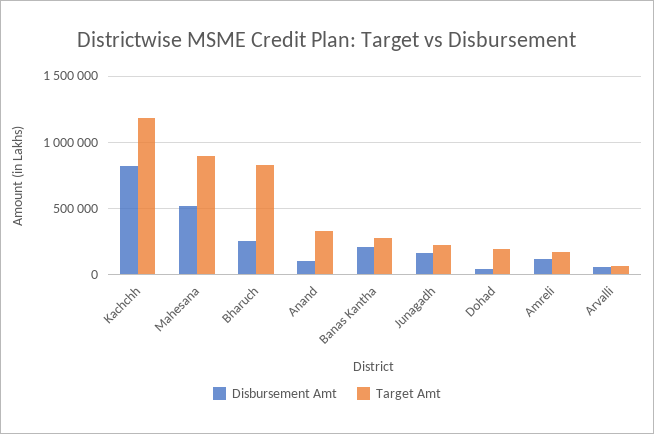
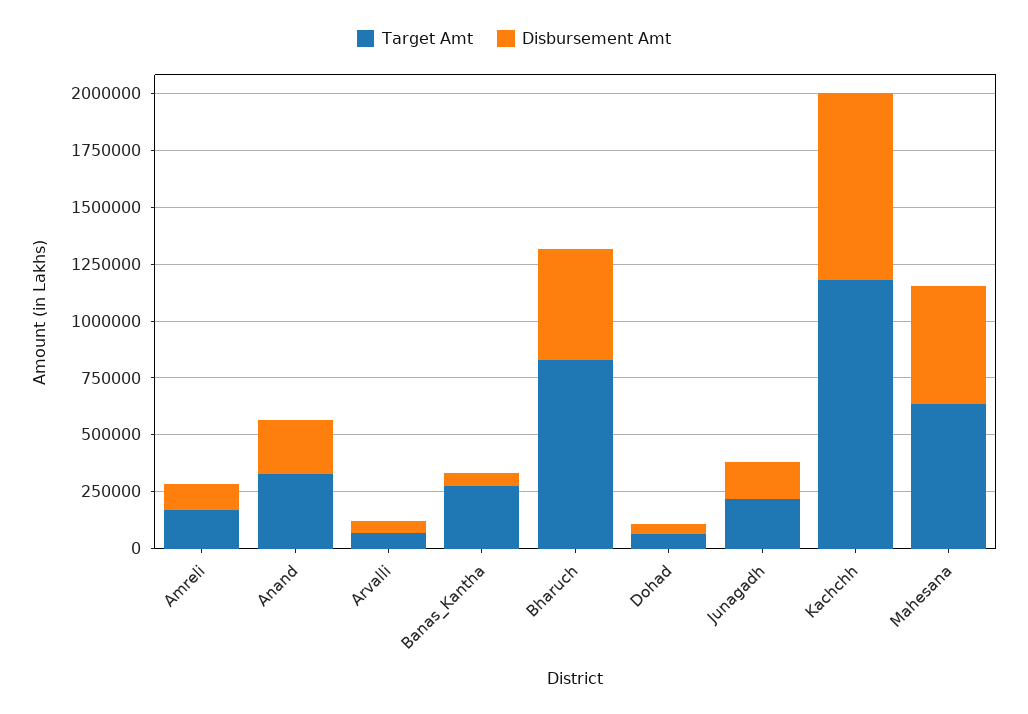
Target Amt, Mahesana: 900000 -> 650000
Disbursement Amt, Bharuch: 250000 -> 500000
Disbursement Amt, Anand: 100000 -> 250000
Disbursement Amt, Banas Kantha: 200000 -> 50000
Target Amt, Dohad: 200000 -> 50000

